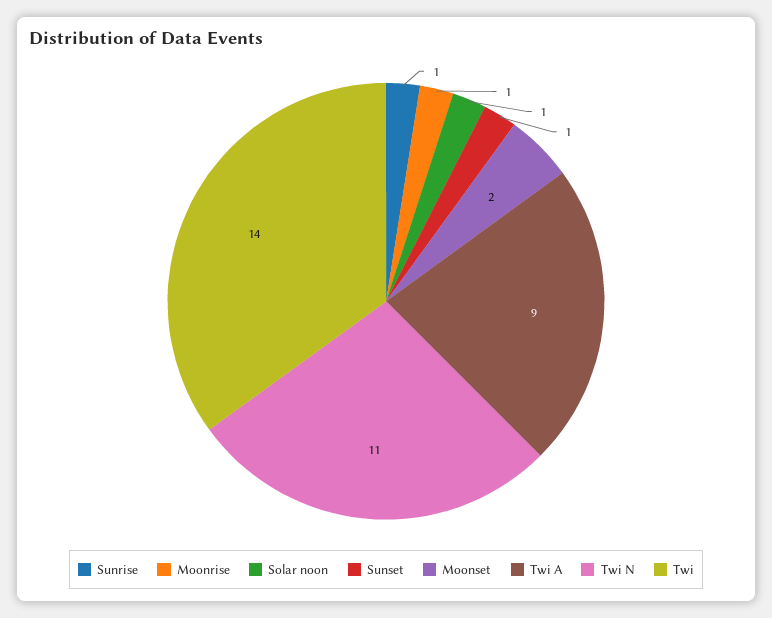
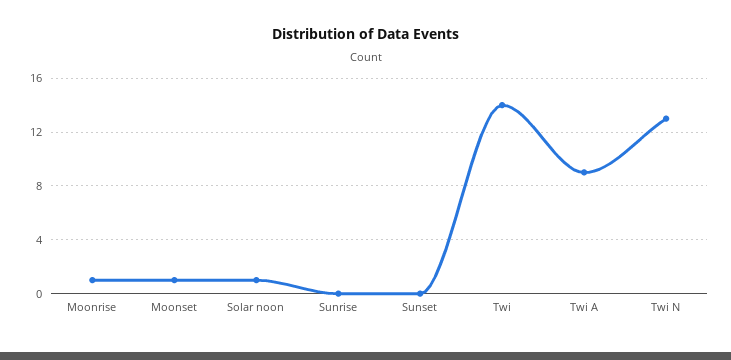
Sunrise: 1 -> 0
Sunset: 1 -> 0
Moonset: 2 -> 1
Twi N: 11 -> 13

